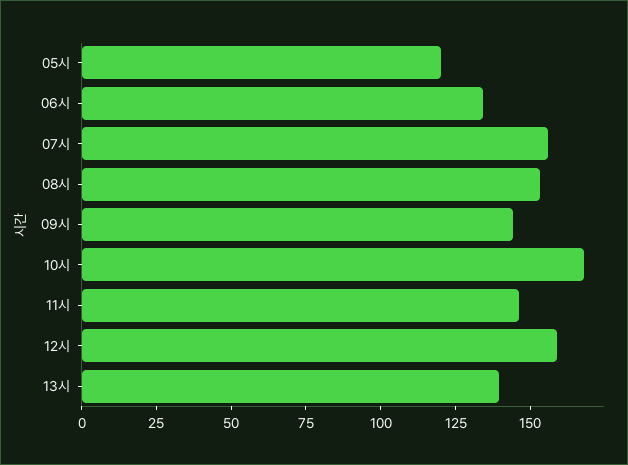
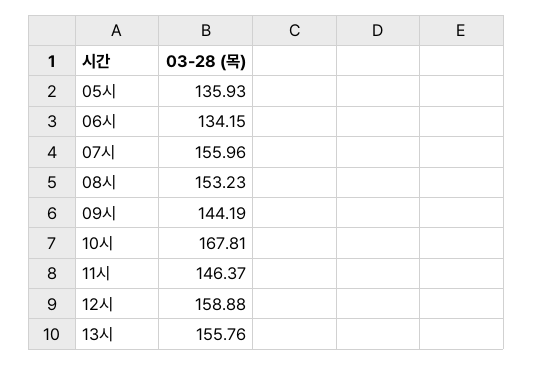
05시: 120 -> 135.93
13시: 140 -> 155.76

